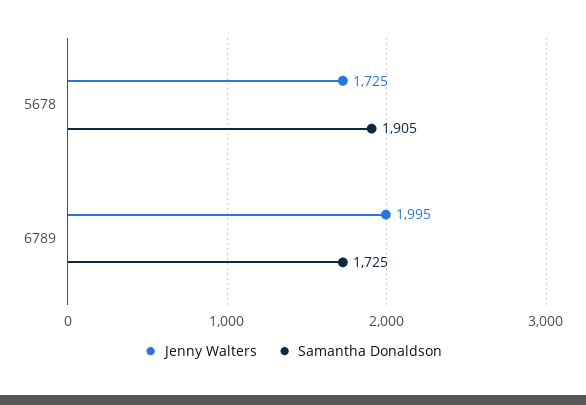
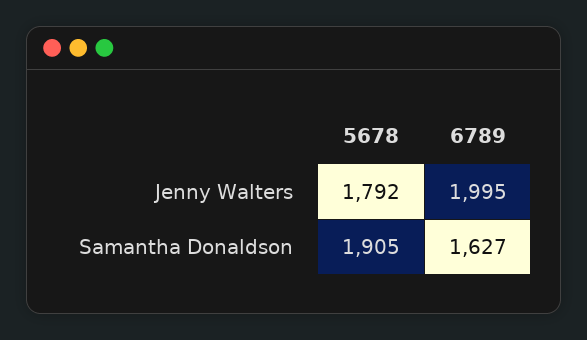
Jenny Walters, 5678: 1725 -> 1792
Samantha Donaldson, 6789: 1725 -> 1627

